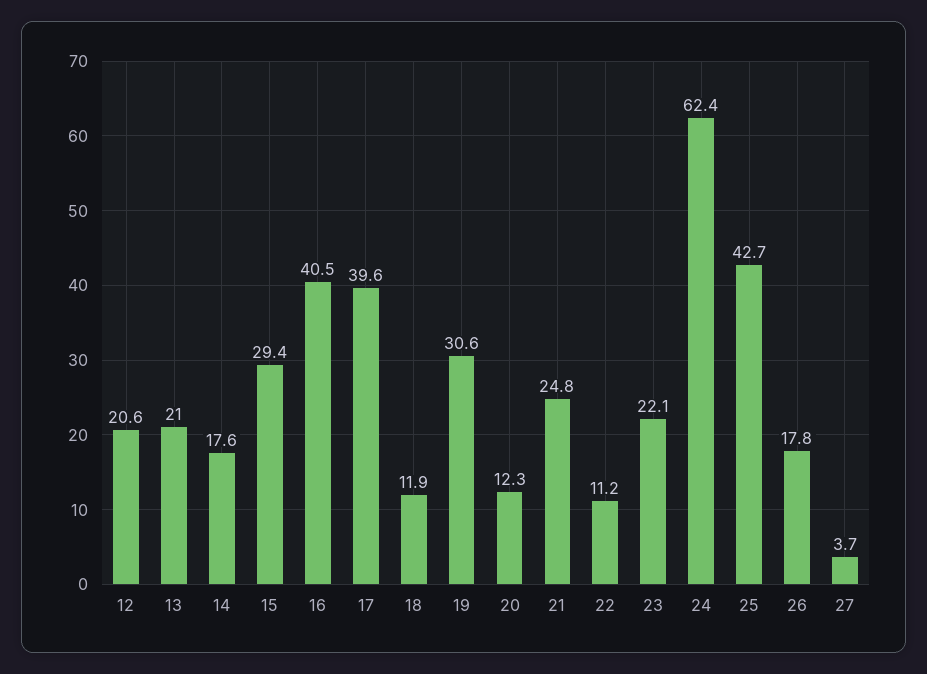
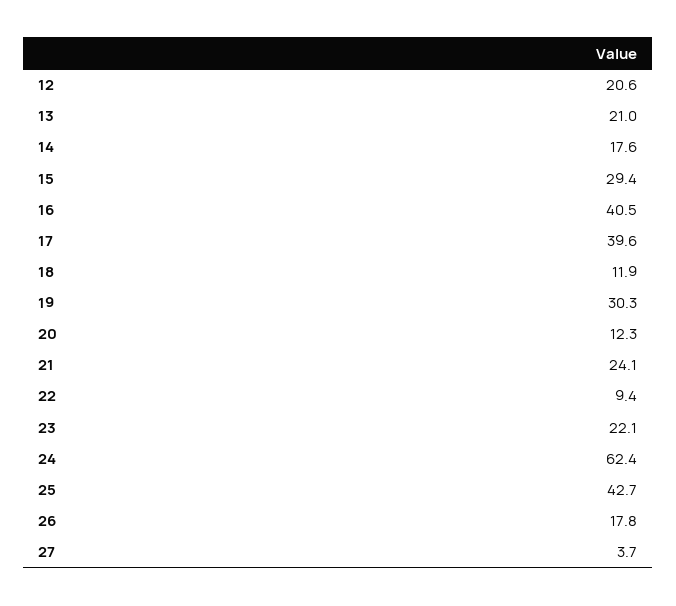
19: 30.6 -> 30.3
21: 24.8 -> 24.1
22: 11.2 -> 9.4

